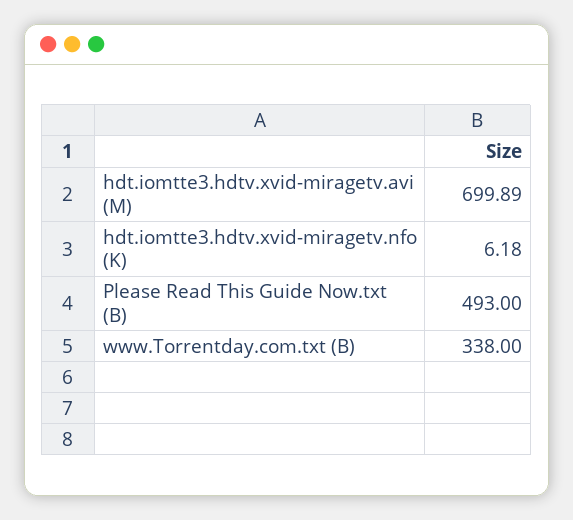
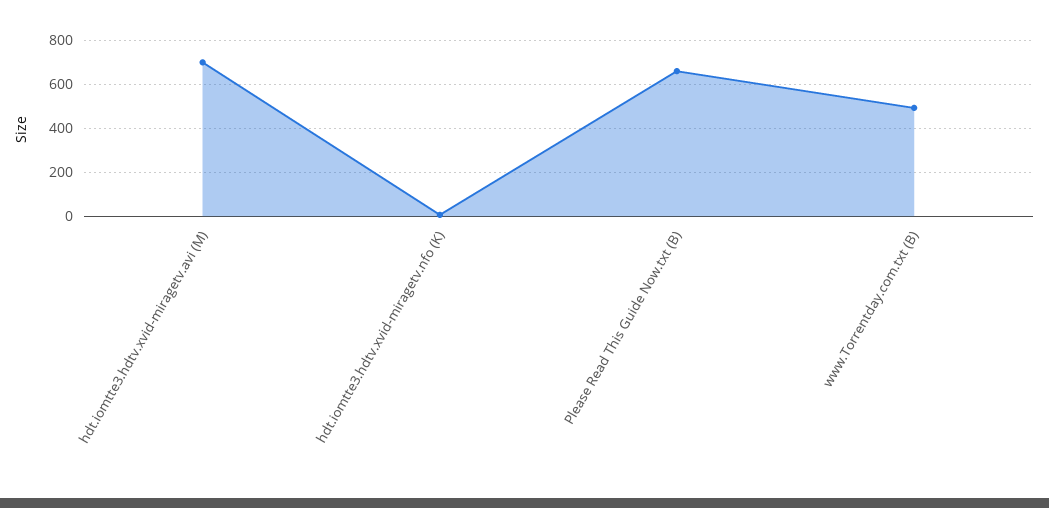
Please Read This Guide Now.txt (B): 493 -> 650
www.Torrentday.com.txt (B): 338 -> 500

